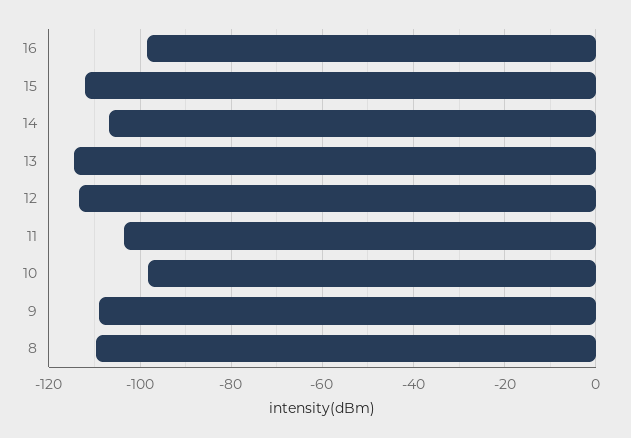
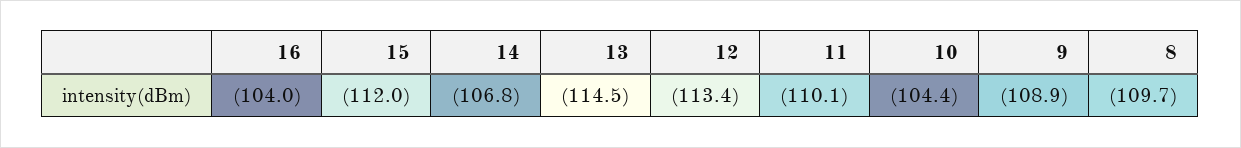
16: -98 -> -104
11: -104 -> -110.1
10: -98 -> -104.4

